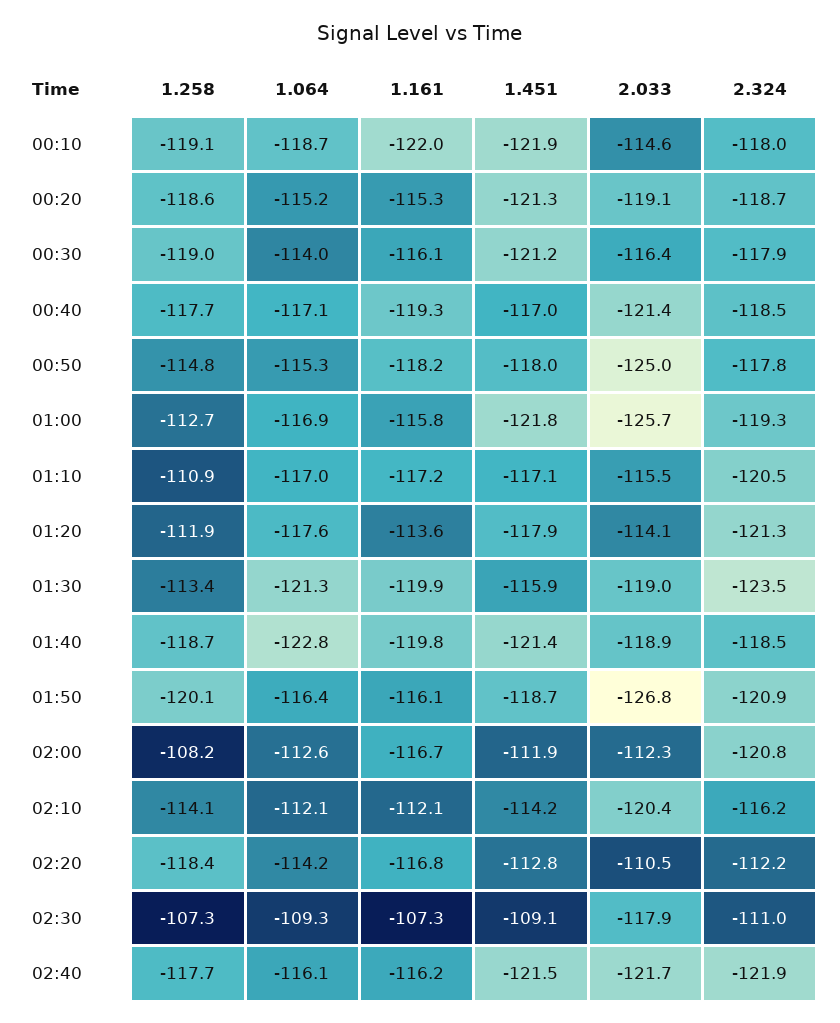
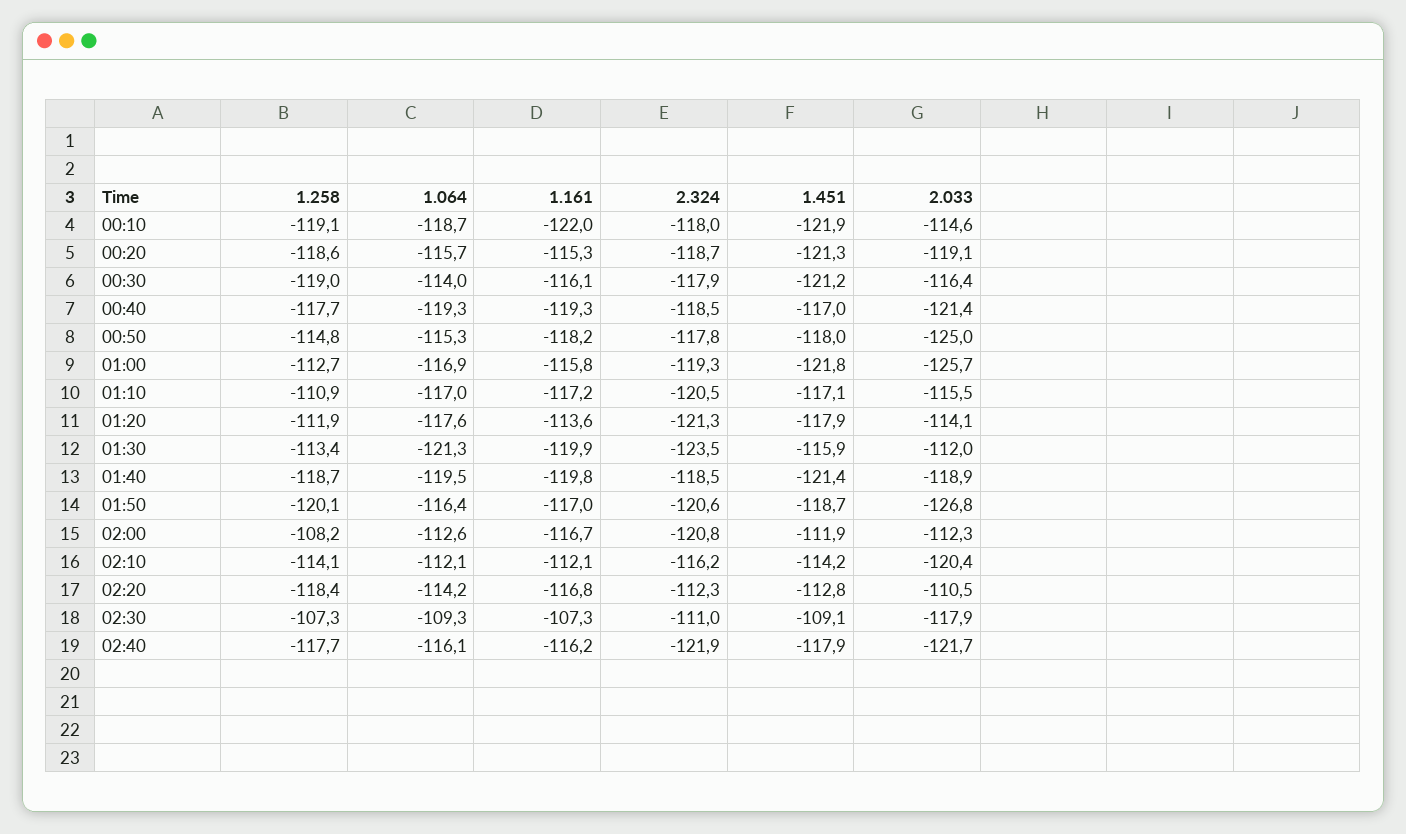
1.064, 00:20: -115.2 -> -115.7
1.064, 00:40: -117.1 -> -119.3
2.033, 01:30: -119 -> -112
1.064, 01:40: -122.8 -> -119.5
1.161, 01:50: -116.1 -> -117
2.324, 01:50: -120.9 -> -120.6
2.324, 02:20: -112.2 -> -112.3
1.451, 02:40: -121.5 -> -117.9

